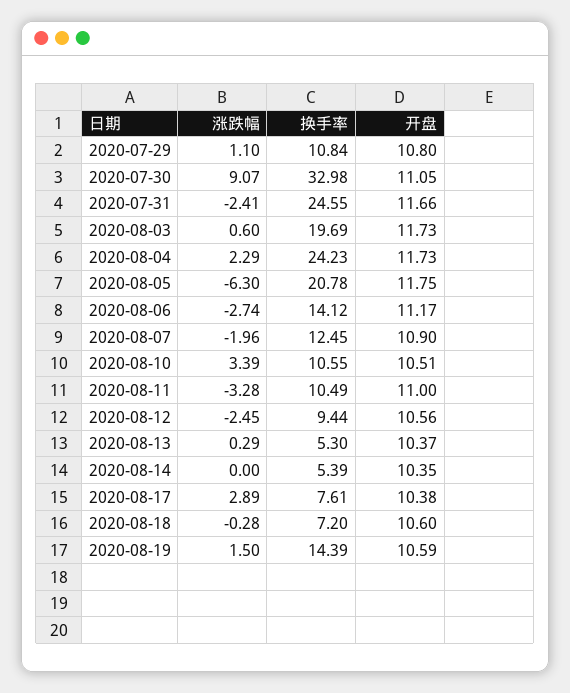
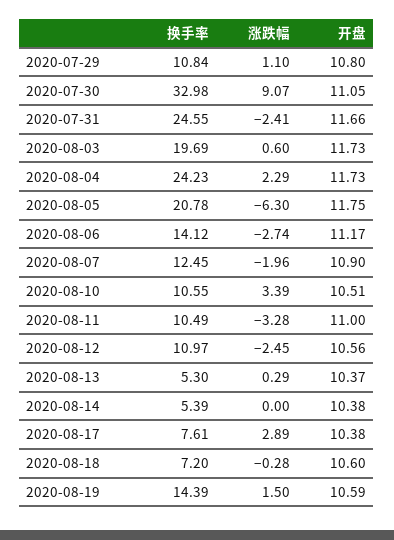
换手率, 2020-08-12: 9.44 -> 10.97
开盘, 2020-08-14: 10.35 -> 10.38

